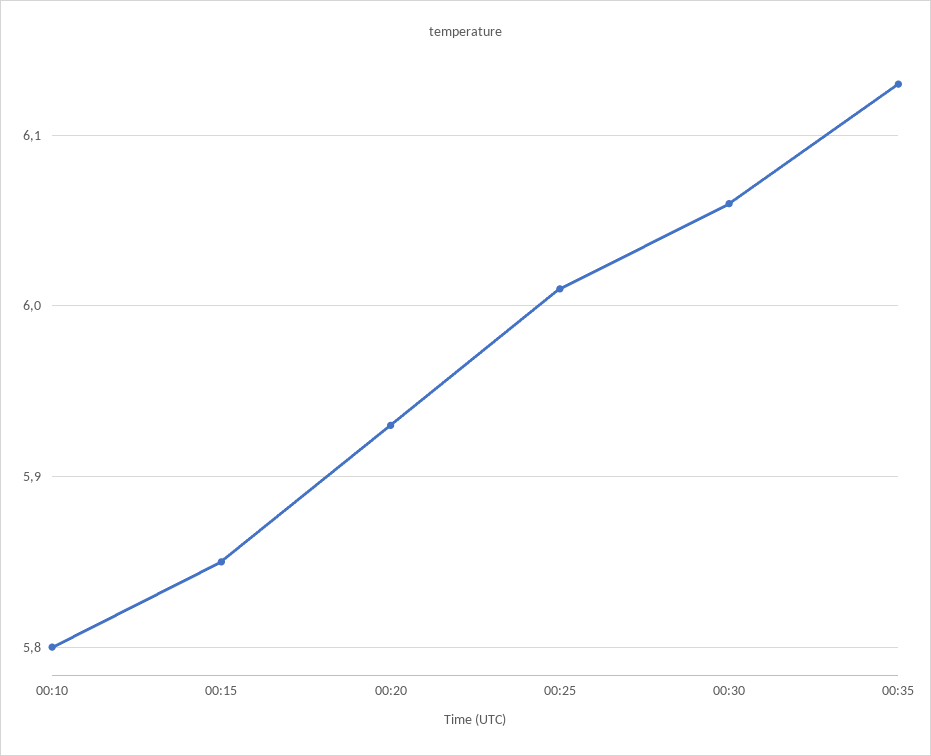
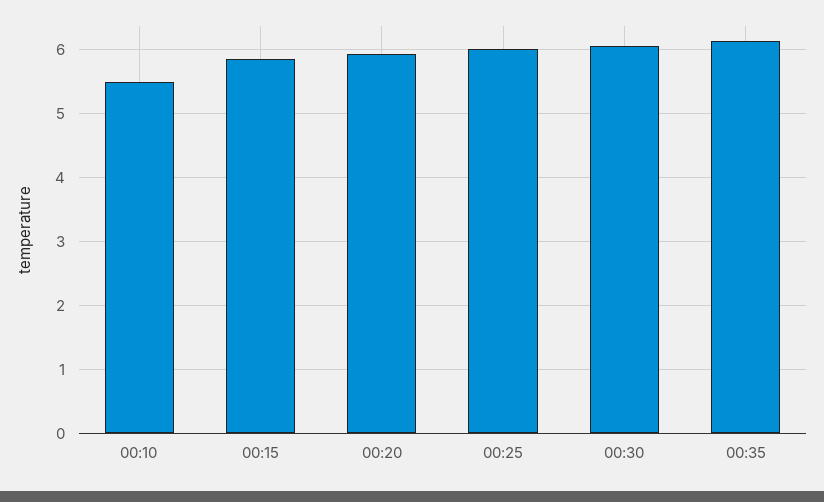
00:10: 5.8 -> 5.5

